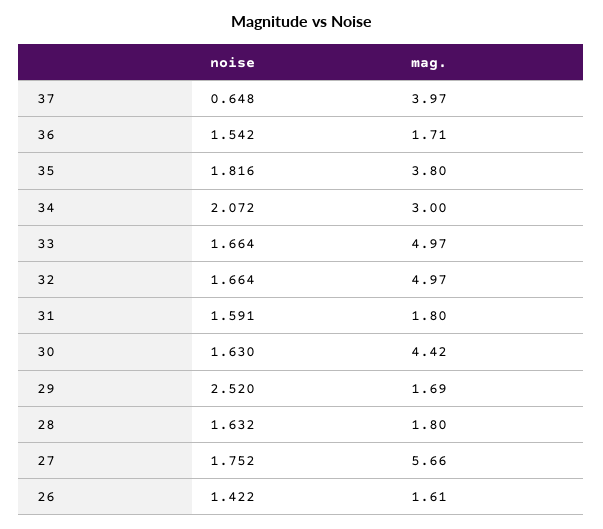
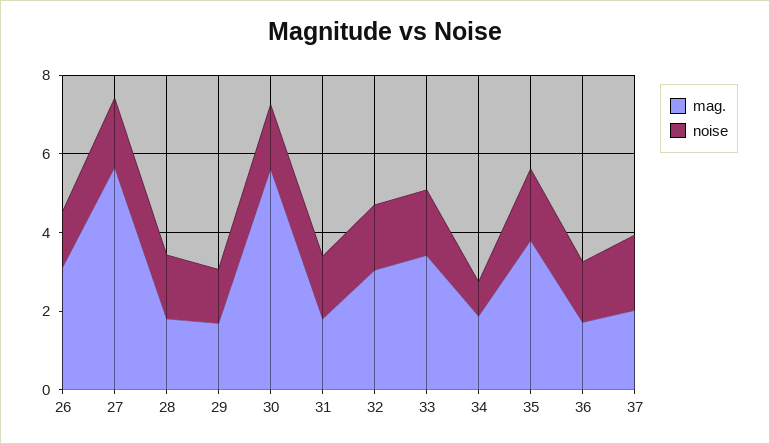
noise, 37: 0.648 -> 2
mag., 37: 3.97 -> 2
noise, 34: 2.072 -> 1
mag., 34: 3 -> 2
mag., 33: 4.97 -> 3.5
mag., 32: 4.97 -> 3
mag., 30: 4.42 -> 5.5
noise, 29: 2.52 -> 1.5
mag., 26: 1.61 -> 3

